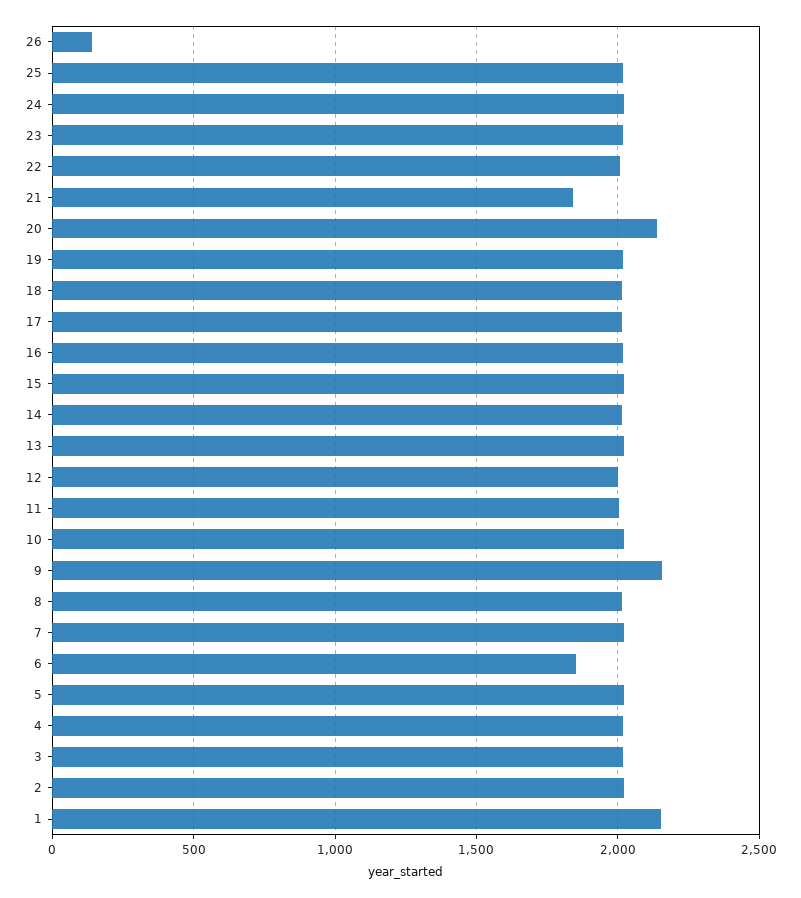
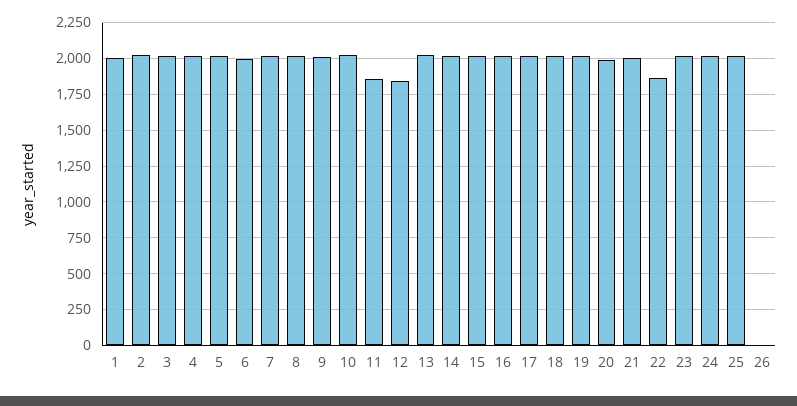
26: 150 -> 0
22: 2000 -> 1850
21: 1850 -> 2000
20: 2150 -> 2000
12: 2000 -> 1850
11: 2000 -> 1850
9: 2150 -> 2000
6: 1850 -> 2000
1: 2150 -> 2000

